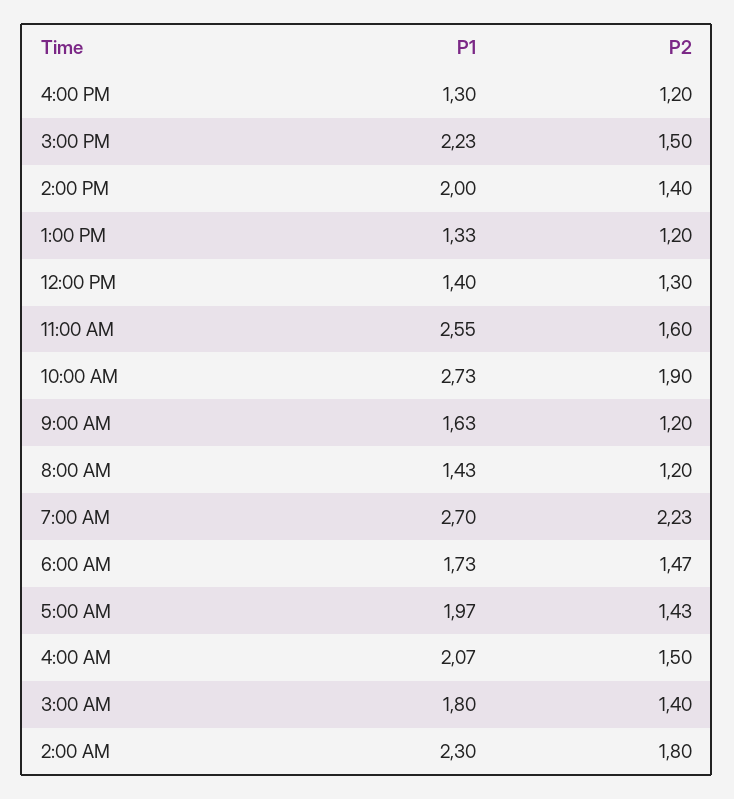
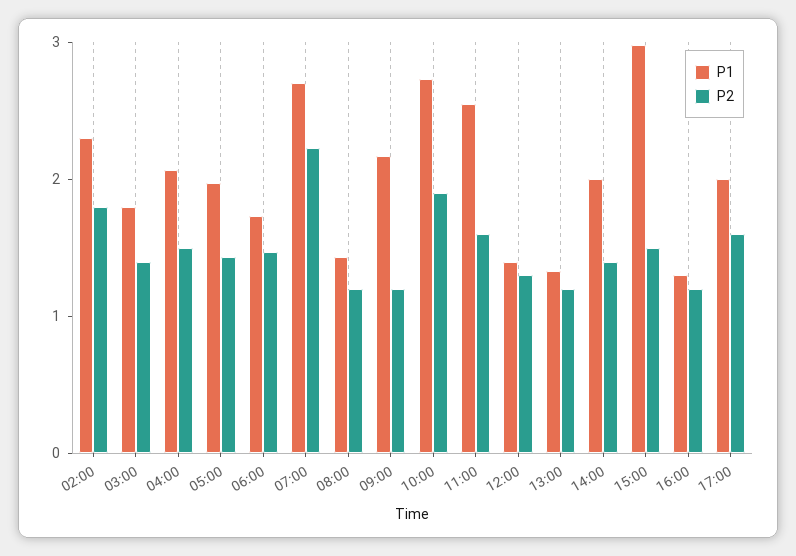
P1, 3:00 PM: 2.23 -> 3
P1, 9:00 AM: 1.63 -> 2.2
P1, 17:00: none -> 2
P2, 17:00: none -> 1.6

